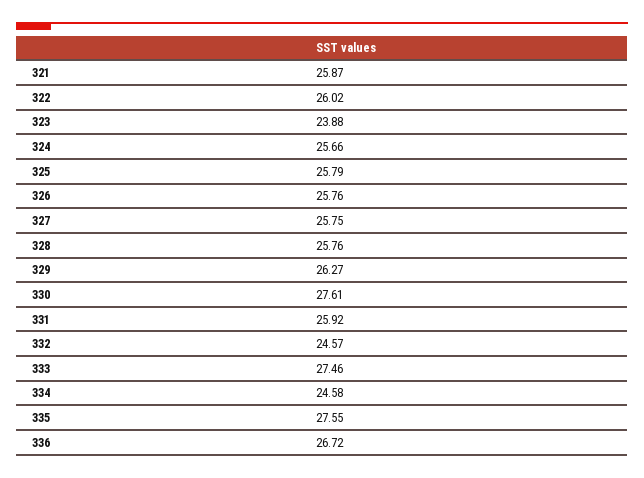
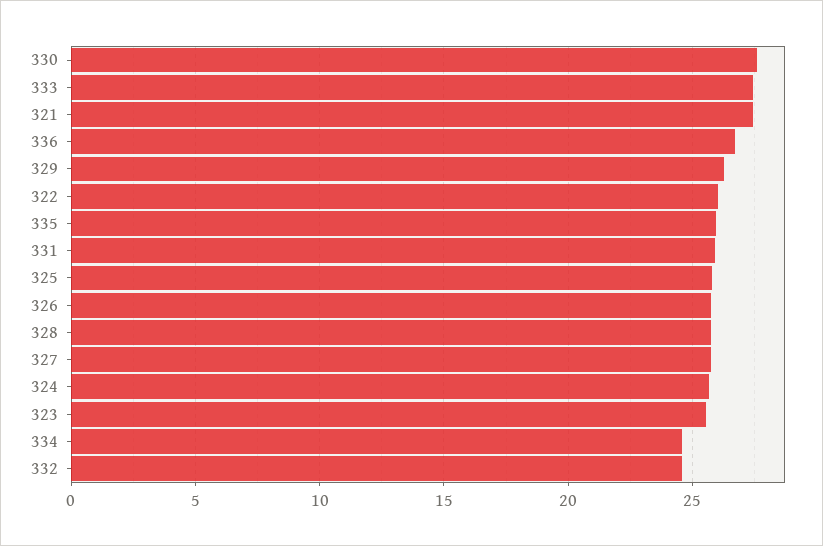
321: 25.87 -> 27.5
323: 23.88 -> 25.5
335: 27.55 -> 26

